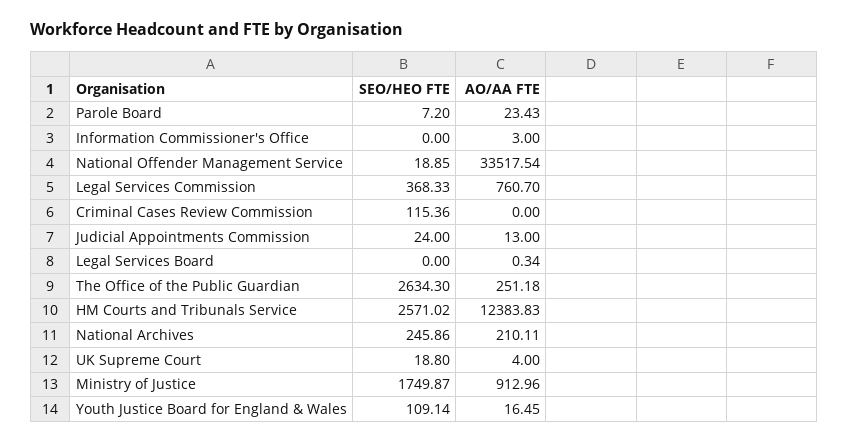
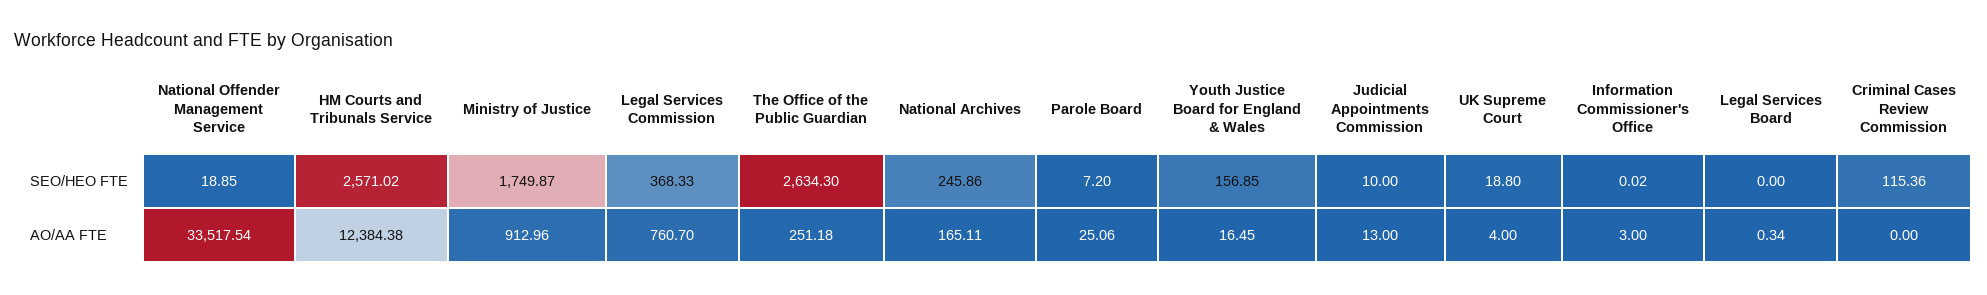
AO/AA FTE, Parole Board: 23.43 -> 25.06
SEO/HEO FTE, Information Commissioner's Office: 0 -> 0.02
SEO/HEO FTE, Judicial Appointments Commission: 24 -> 10
AO/AA FTE, HM Courts and Tribunals Service: 12383.83 -> 12384.38
AO/AA FTE, National Archives: 210.11 -> 165.11
SEO/HEO FTE, Youth Justice Board for England & Wales: 109.14 -> 156.85

